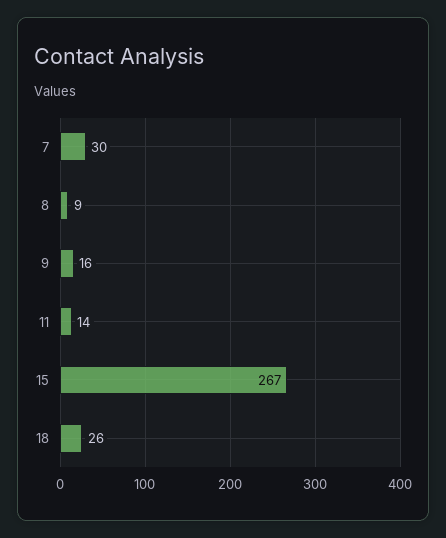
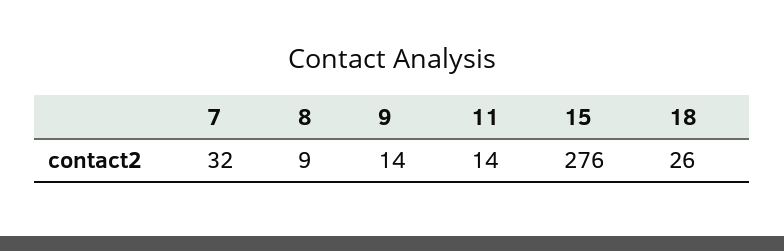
7: 30 -> 32
9: 16 -> 14
15: 267 -> 276

